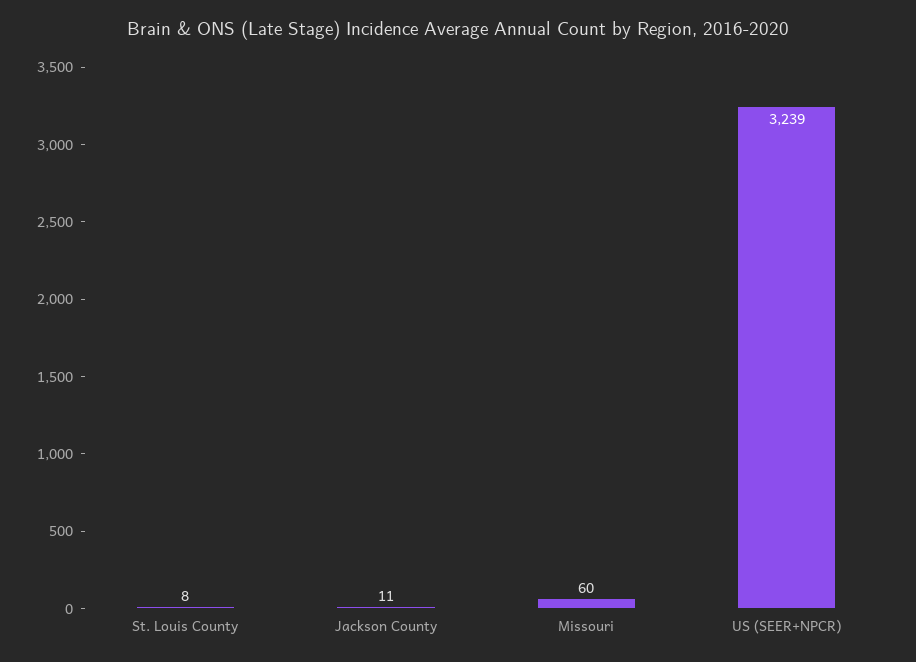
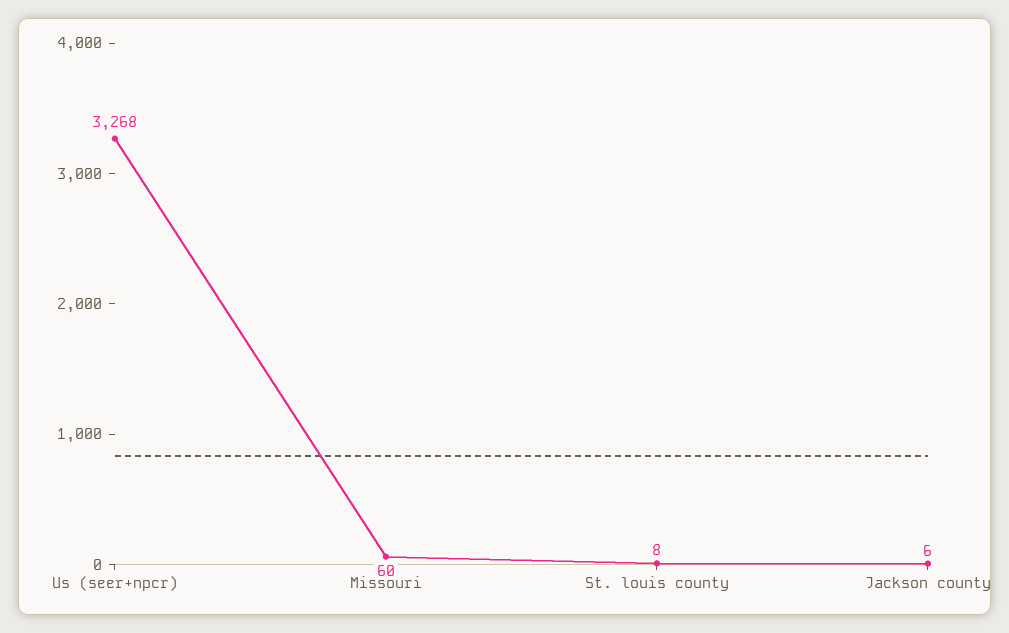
Jackson County: 11 -> 6
US (SEER+NPCR): 3239 -> 3268

